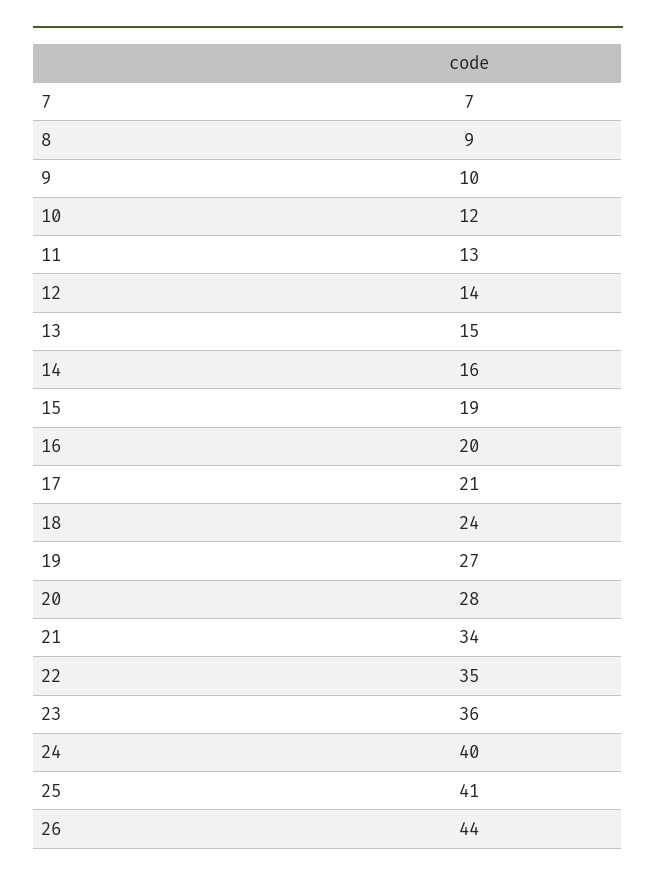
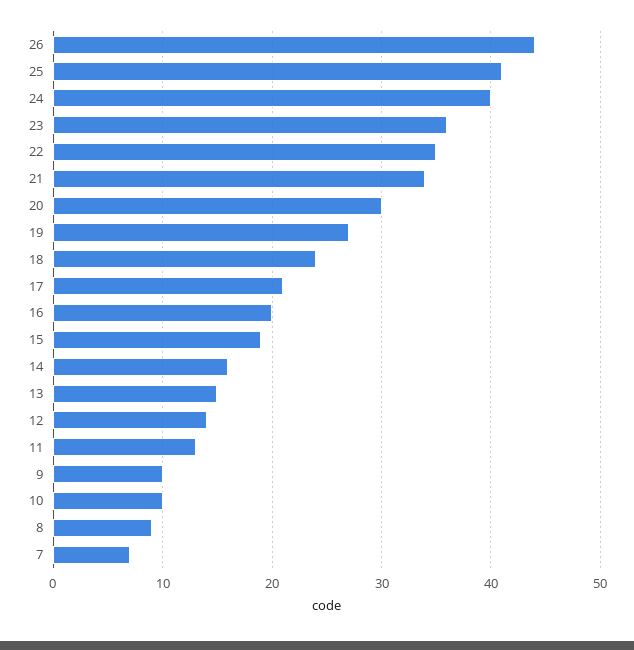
10: 12 -> 10
20: 28 -> 30

